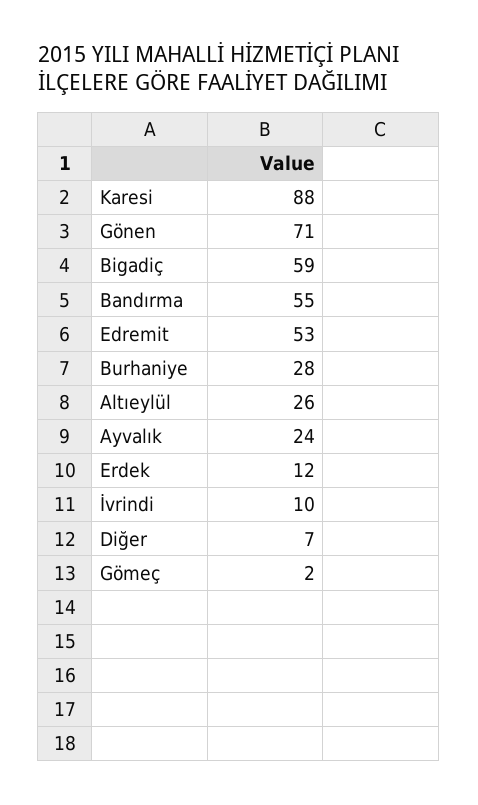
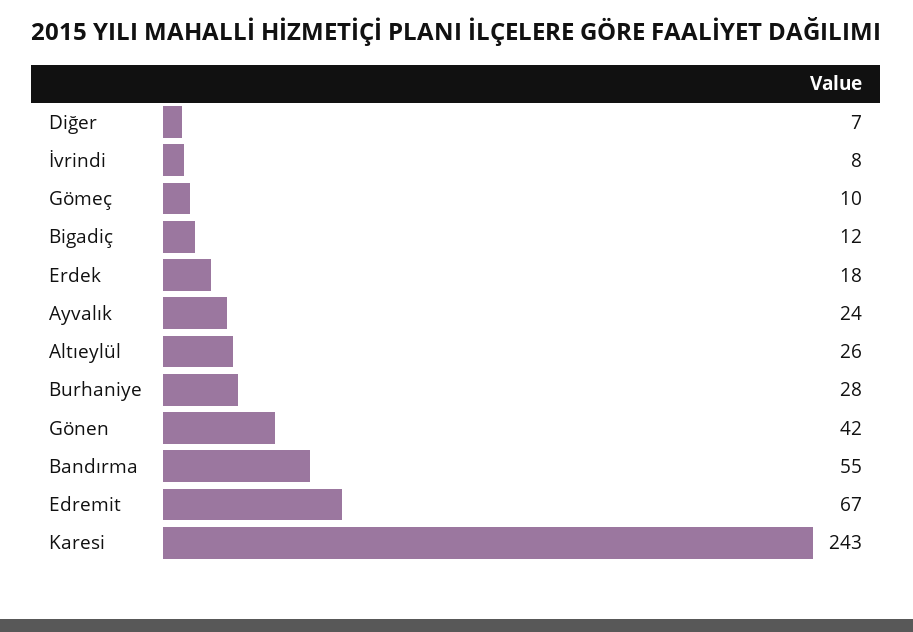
Karesi: 88 -> 243
Gönen: 71 -> 42
Bigadiç: 59 -> 12
Edremit: 53 -> 67
Erdek: 12 -> 18
İvrindi: 10 -> 8
Gömeç: 2 -> 10

